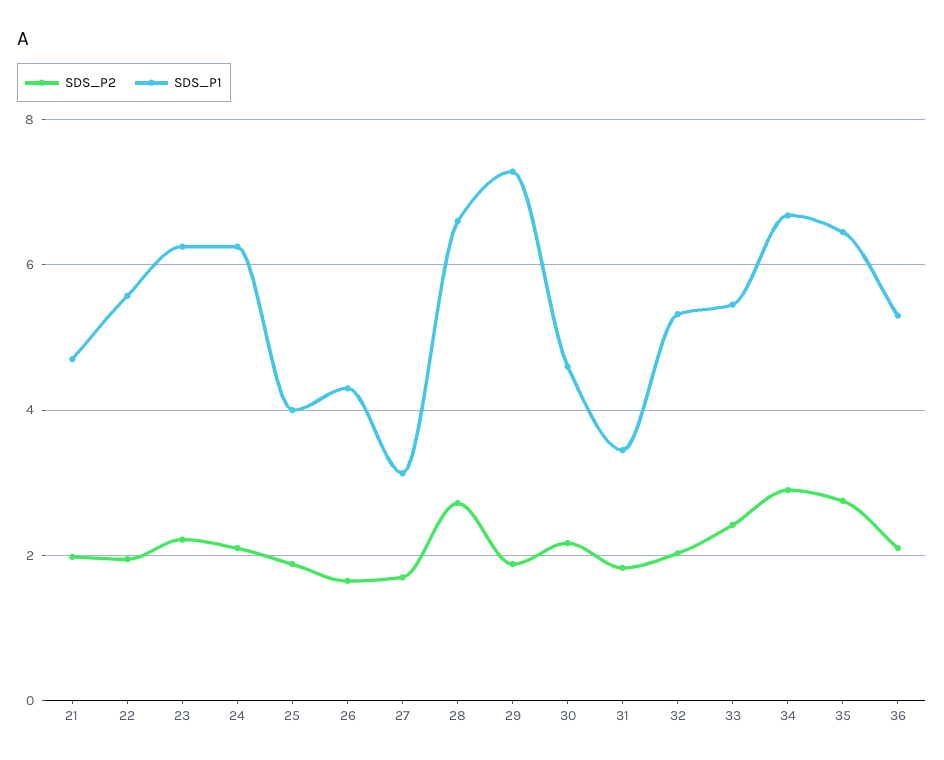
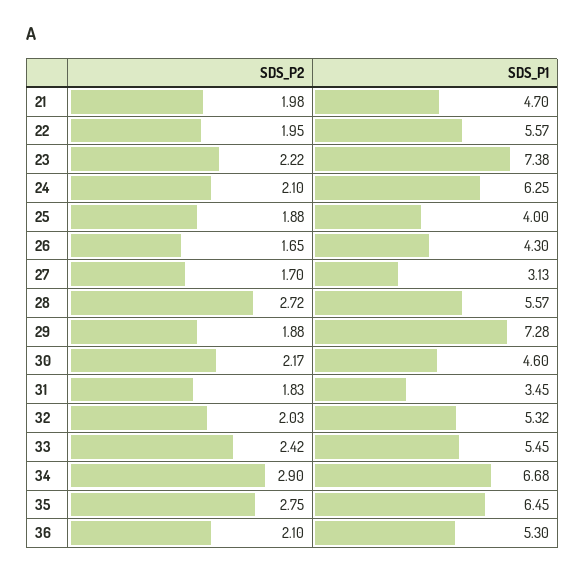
SDS_P1, 23: 6.2 -> 7.38
SDS_P1, 28: 6.6 -> 5.57

